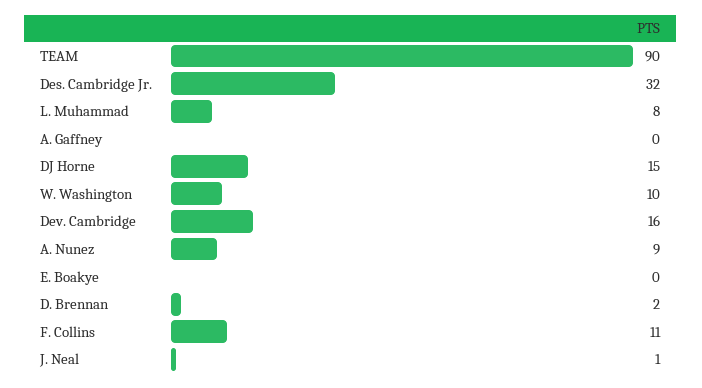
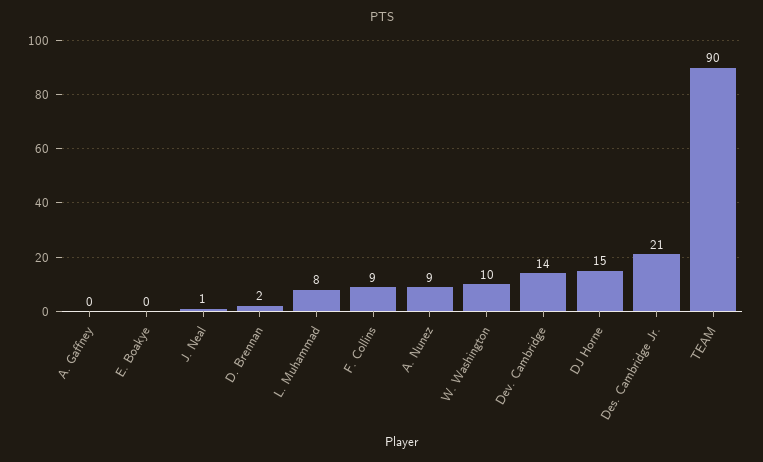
Des. Cambridge Jr.: 32 -> 21
Dev. Cambridge: 16 -> 14
F. Collins: 11 -> 9

